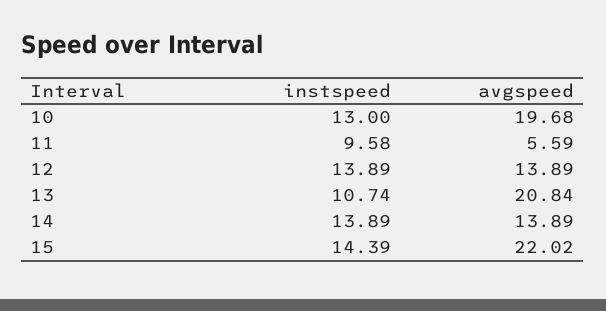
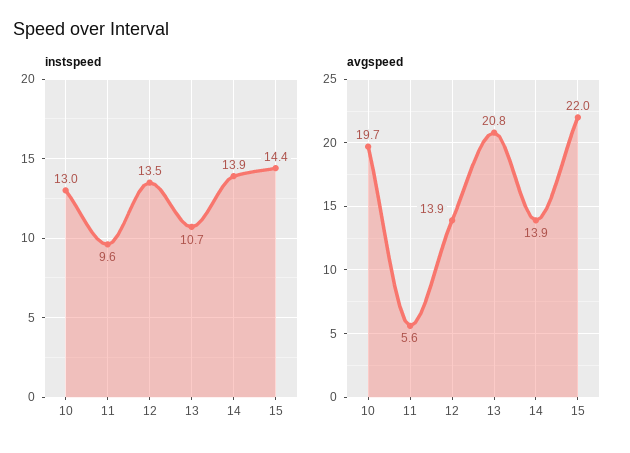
instspeed, 12: 13.89 -> 13.5

